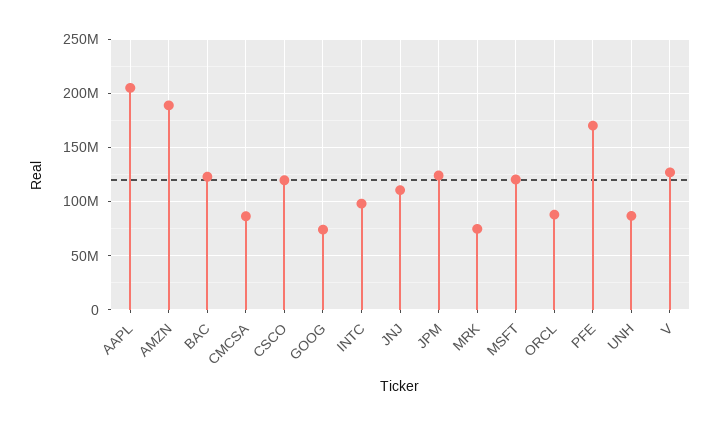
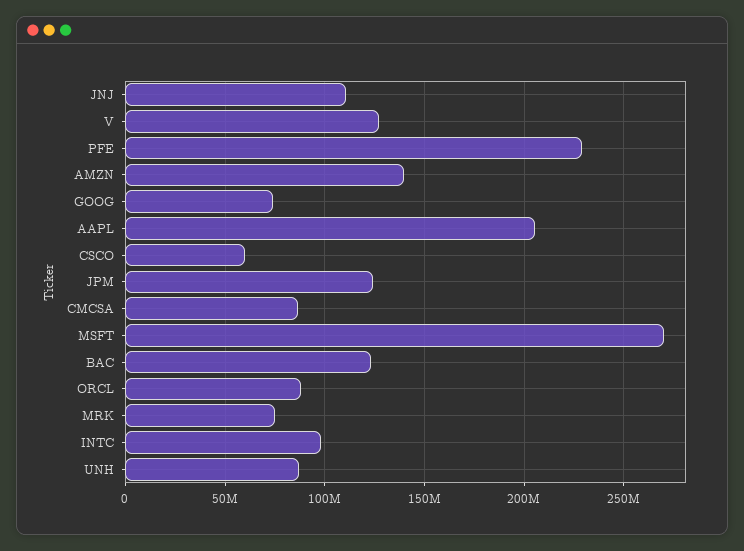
AMZN: 190000000 -> 140000000
CSCO: 120000000 -> 60000000
MSFT: 120000000 -> 270000000
PFE: 170000000 -> 230000000

